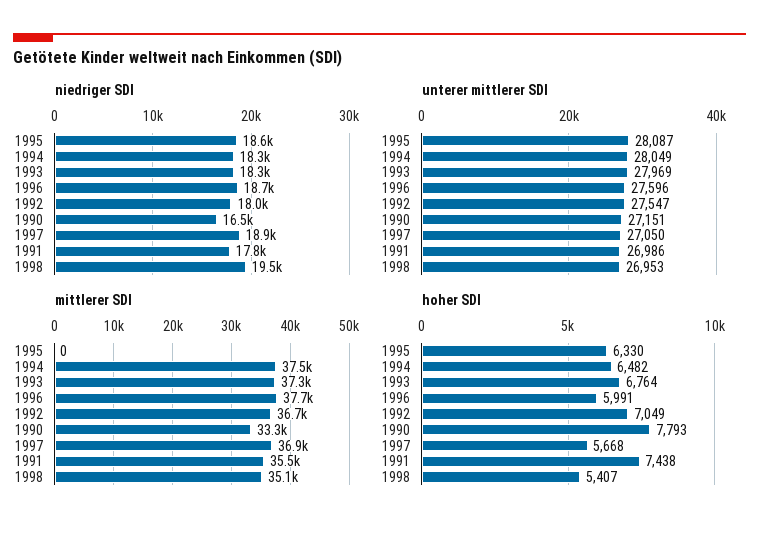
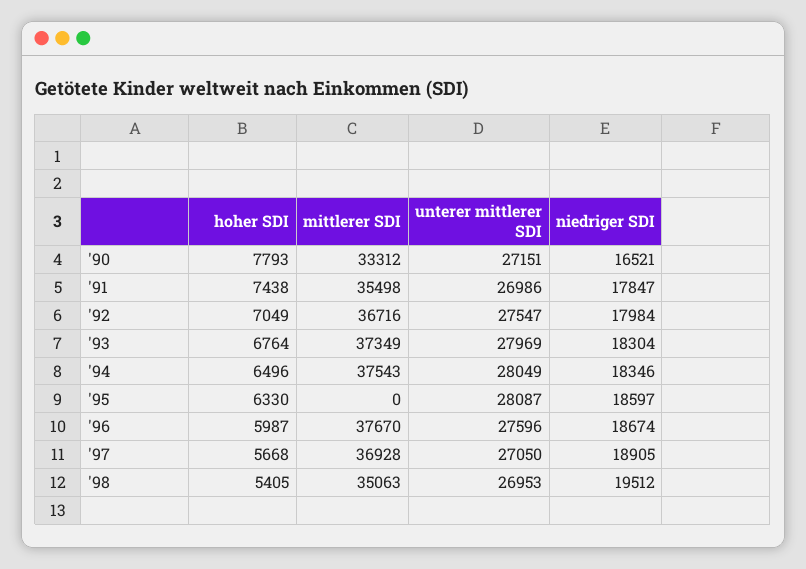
hoher SDI, 1994: 6482 -> 6496
hoher SDI, 1996: 5991 -> 5987
hoher SDI, 1998: 5407 -> 5405

